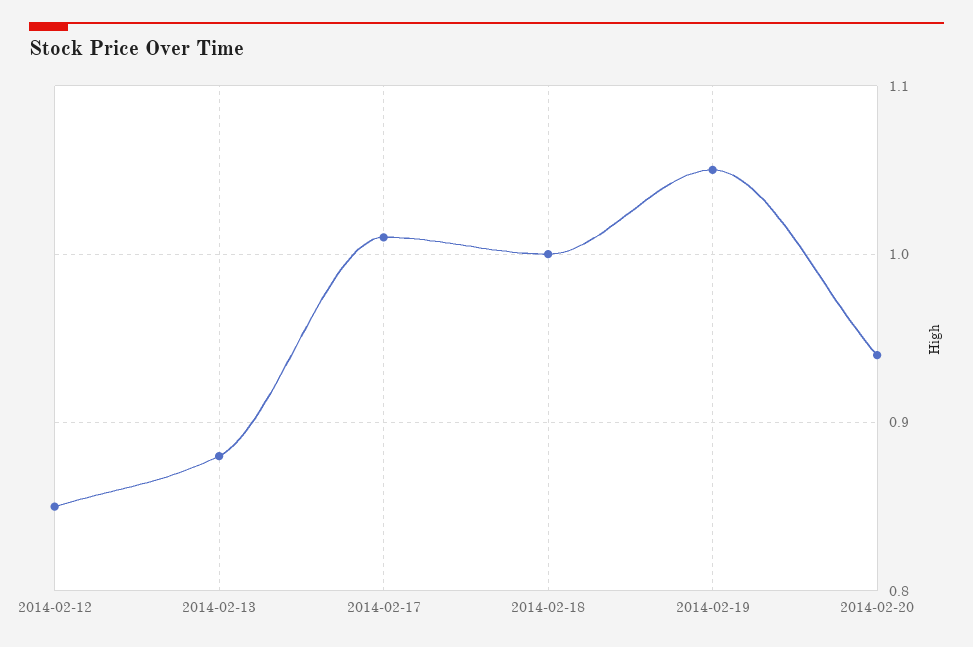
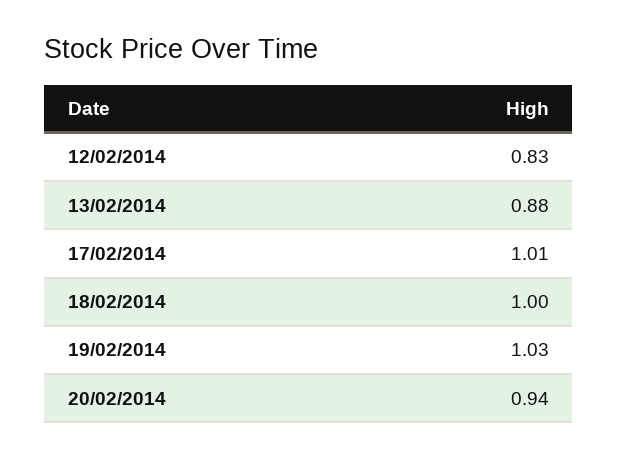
2014-02-12: 0.85 -> 0.83
2014-02-19: 1.05 -> 1.03

